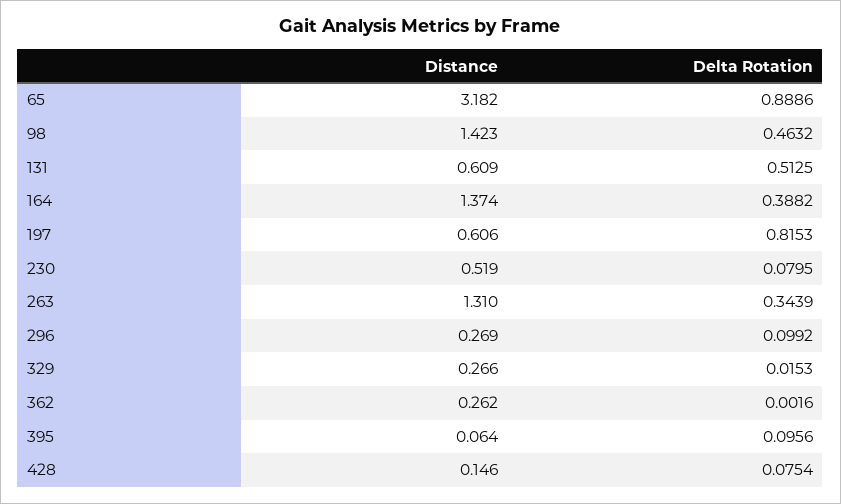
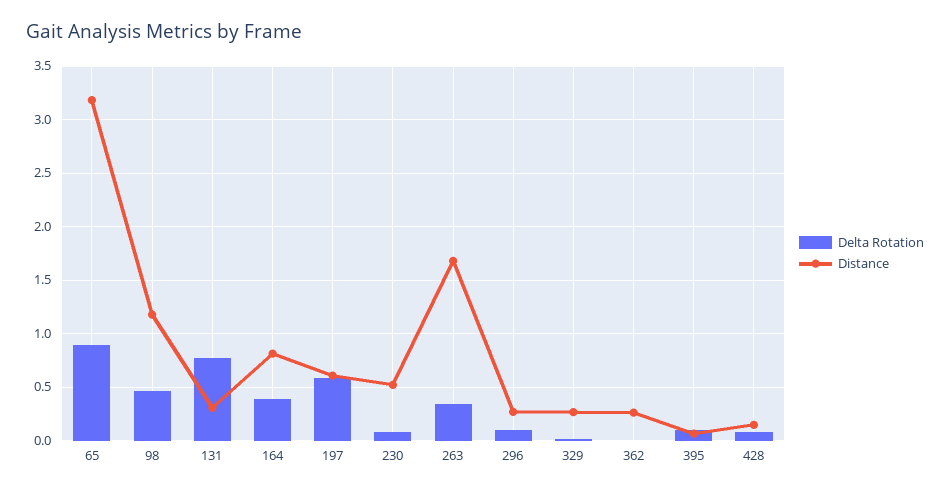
Distance, 98: 1.423 -> 1.2
Distance, 131: 0.609 -> 0.3
Delta Rotation, 131: 0.5125 -> 0.8
Distance, 164: 1.374 -> 0.8
Delta Rotation, 197: 0.8153 -> 0.6
Distance, 263: 1.31 -> 1.7

